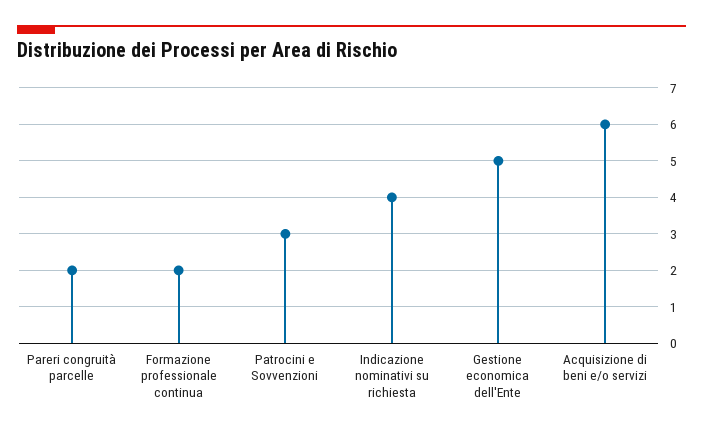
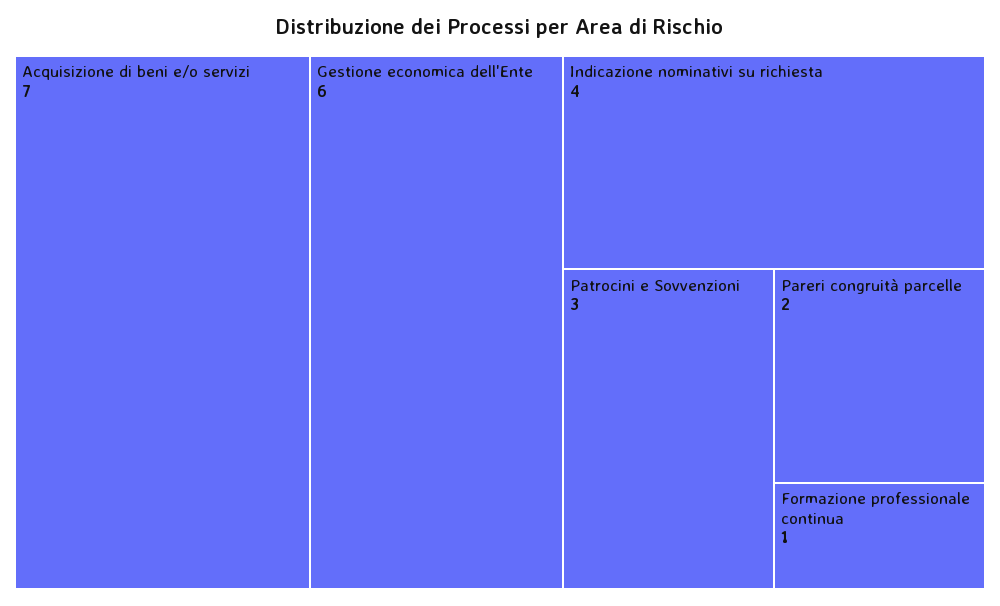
Formazione professionale continua: 2 -> 1
Gestione economica dell'Ente: 5 -> 6
Acquisizione di beni e/o servizi: 6 -> 7

